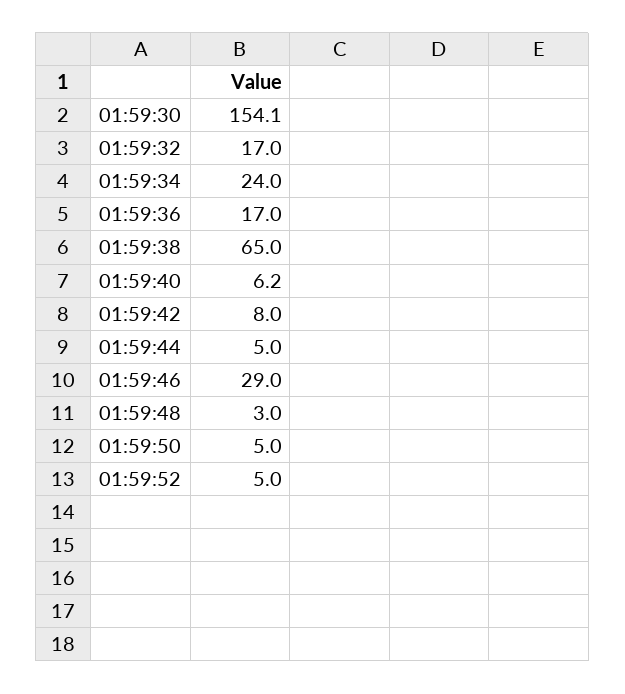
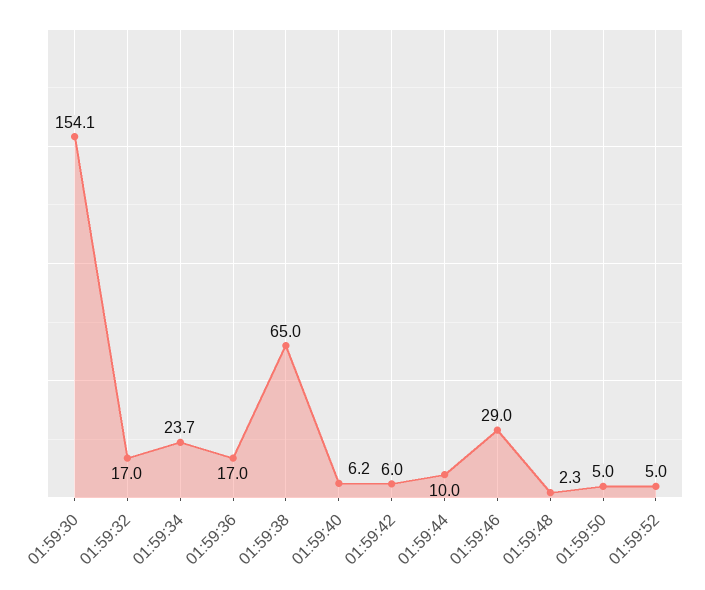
01:59:34: 24 -> 23.7
01:59:42: 8 -> 6
01:59:44: 5 -> 10
01:59:48: 3 -> 2.3

